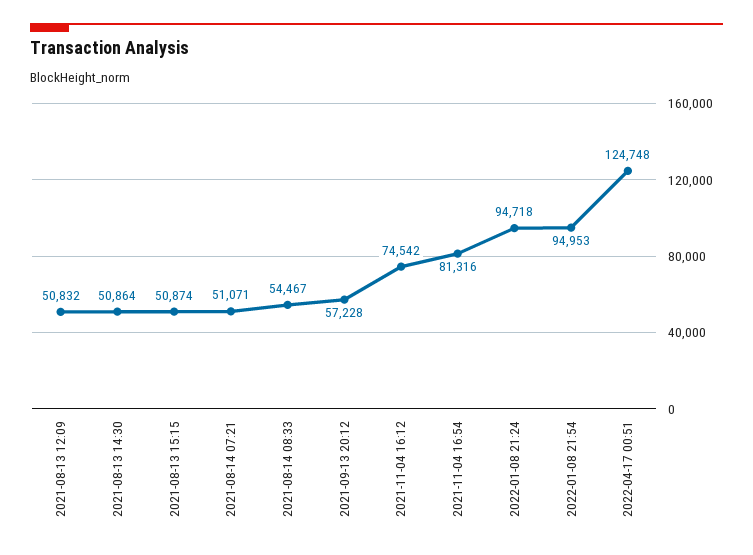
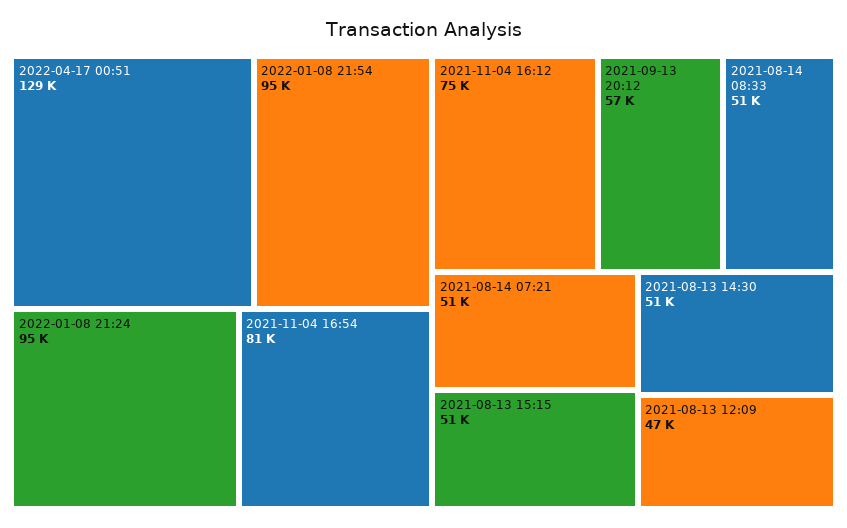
2021-08-13 12:09: 50832 -> 47000
2021-08-14 08:33: 54467 -> 51000
2022-04-17 00:51: 124748 -> 129000

